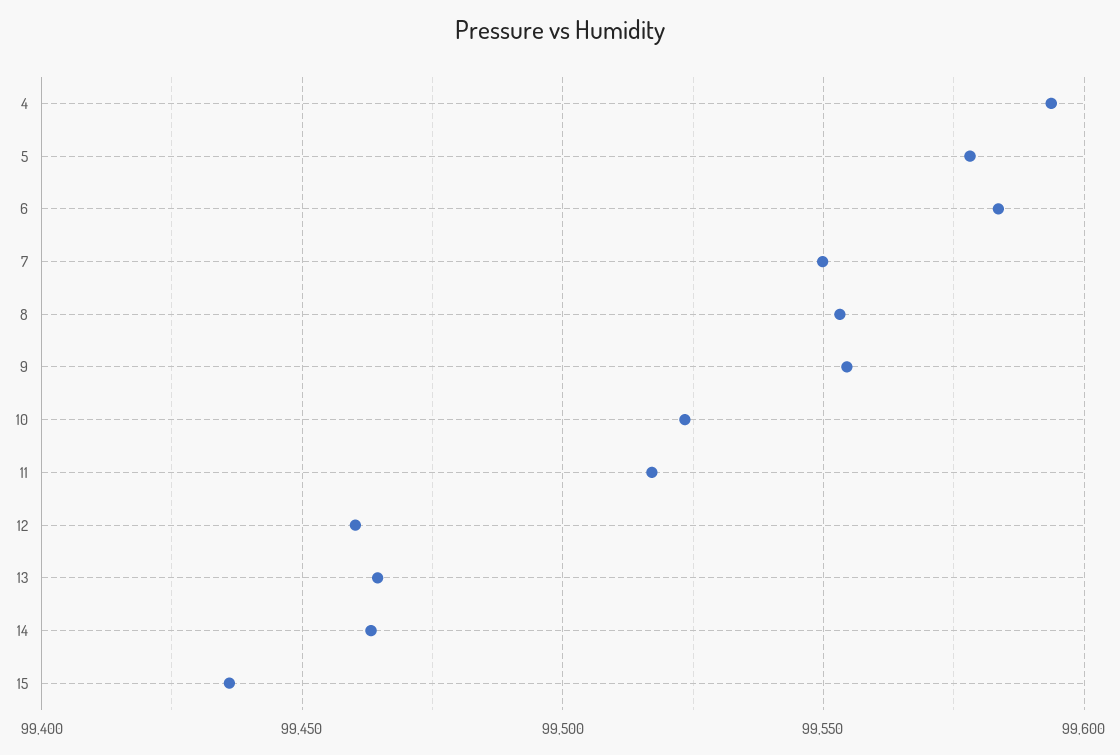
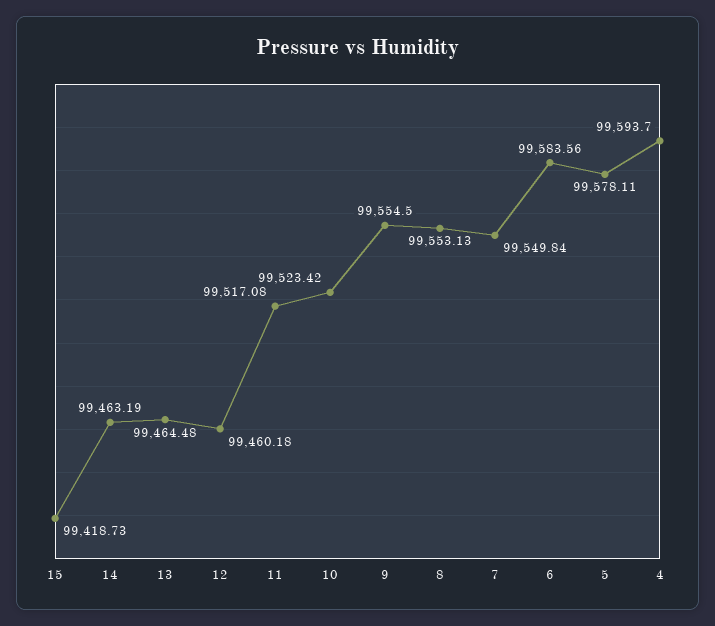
15: 99435 -> 99418.73

